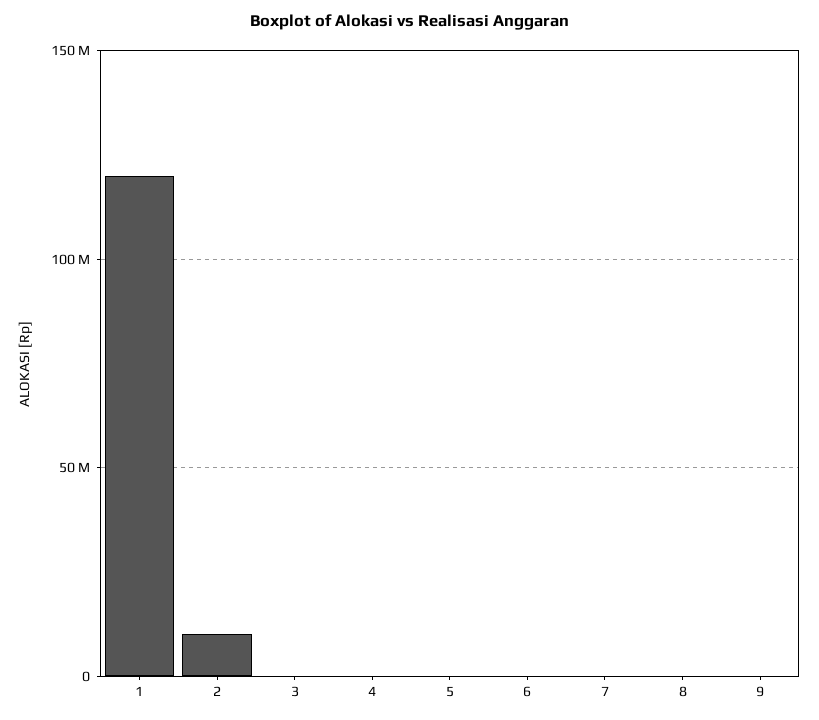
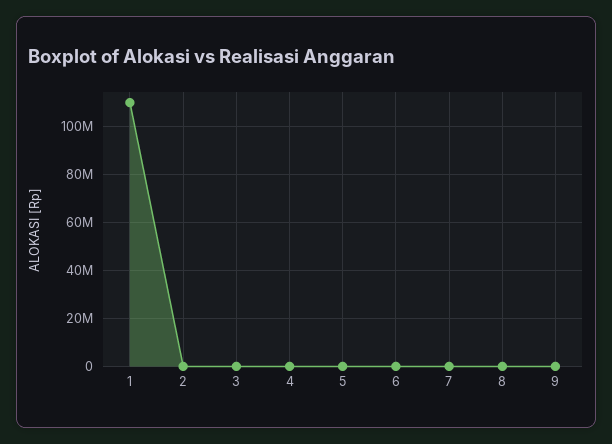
1: 120000000 -> 110000000
2: 10000000 -> 0

